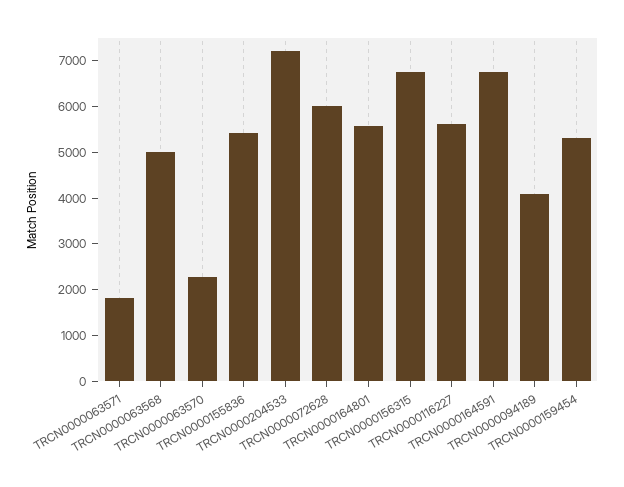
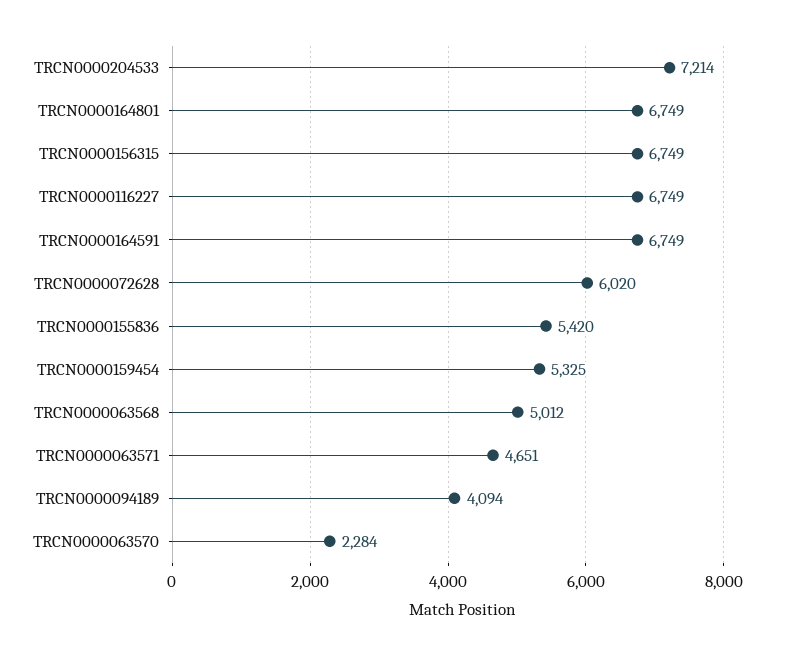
TRCN0000063571: 1800 -> 4651
TRCN0000164801: 5600 -> 6749
TRCN0000116227: 5600 -> 6749

